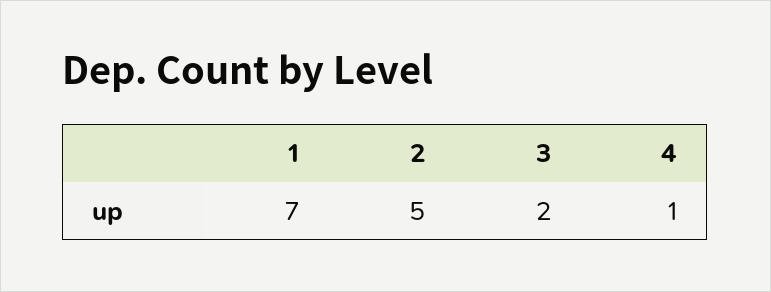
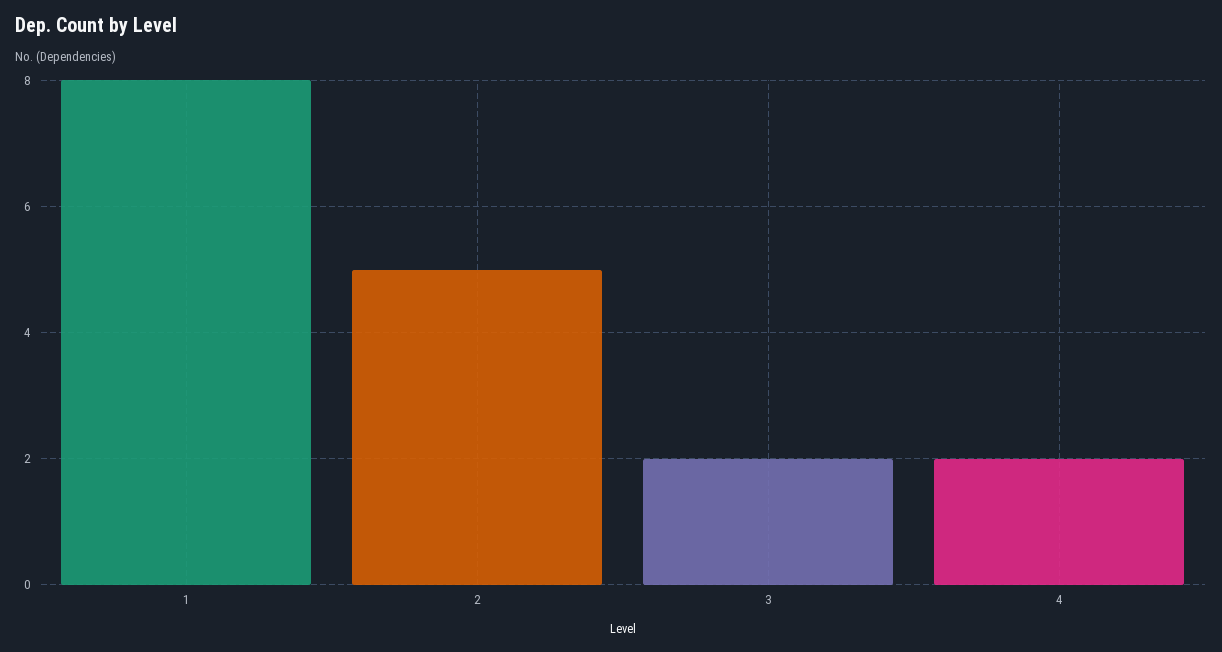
1: 7 -> 8
4: 1 -> 2

